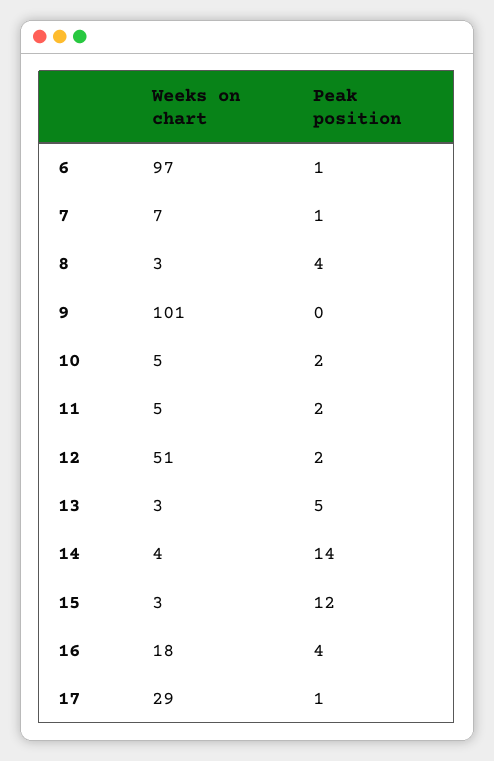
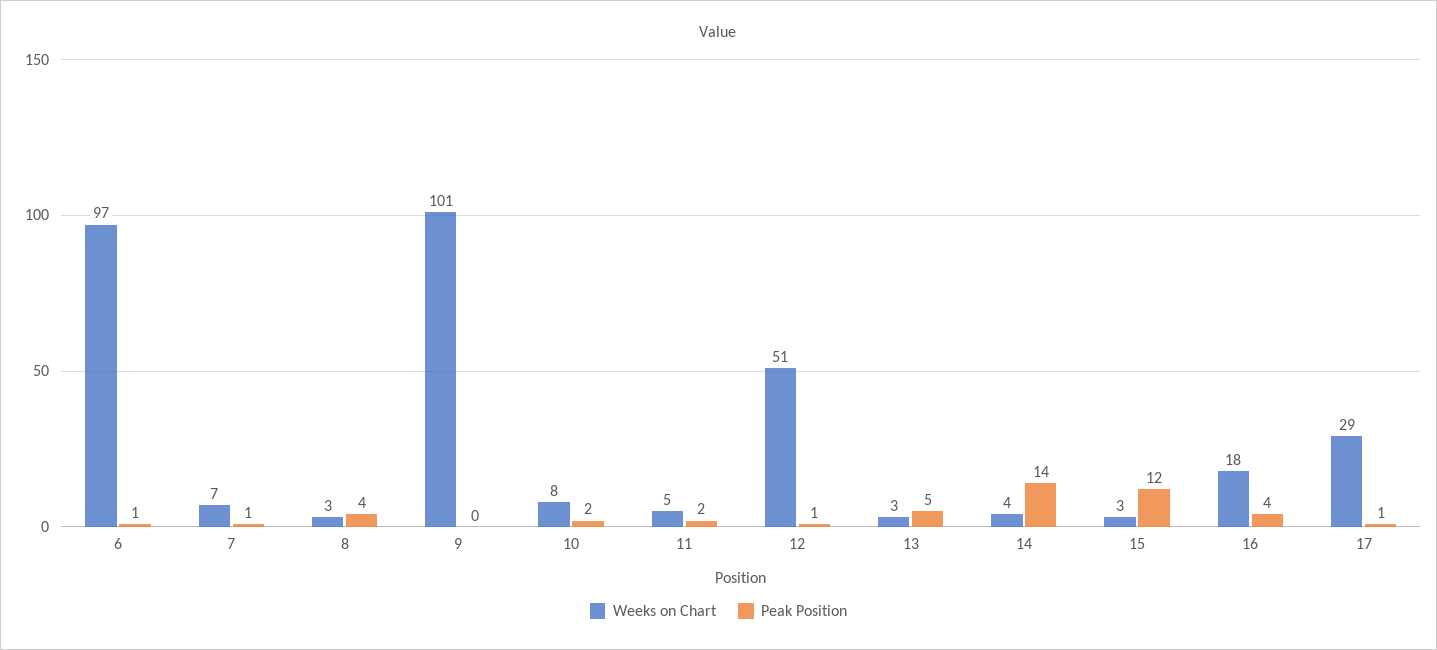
Weeks on chart, 10: 5 -> 8
Peak position, 12: 2 -> 1

